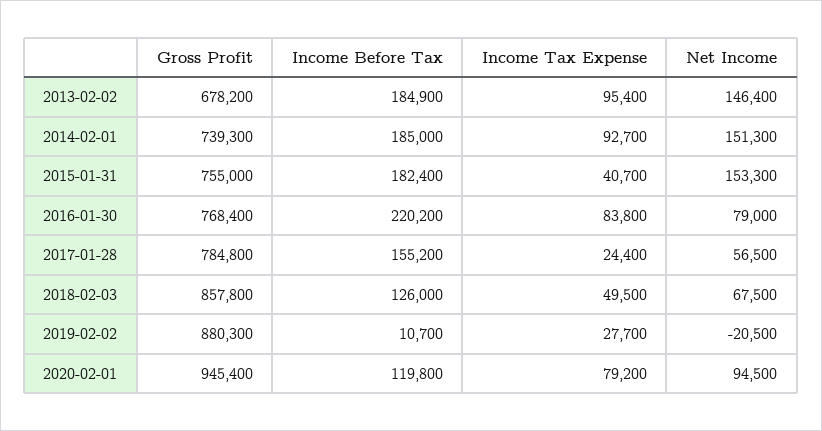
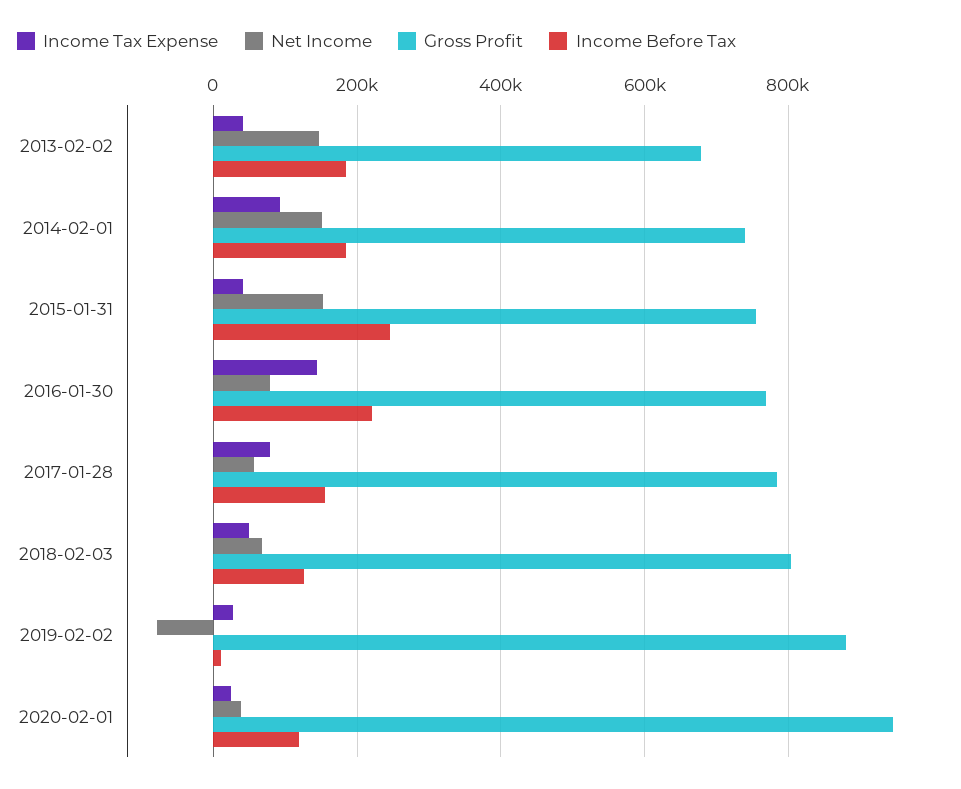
Income Tax Expense, 2013-02-02: 95400 -> 40000
Income Before Tax, 2015-01-31: 182400 -> 240000
Income Tax Expense, 2016-01-30: 83800 -> 140000
Income Tax Expense, 2017-01-28: 24400 -> 80000
Gross Profit, 2018-02-03: 857800 -> 800000
Net Income, 2019-02-02: -20500 -> -80000
Income Tax Expense, 2020-02-01: 79200 -> 20000
Net Income, 2020-02-01: 94500 -> 40000

